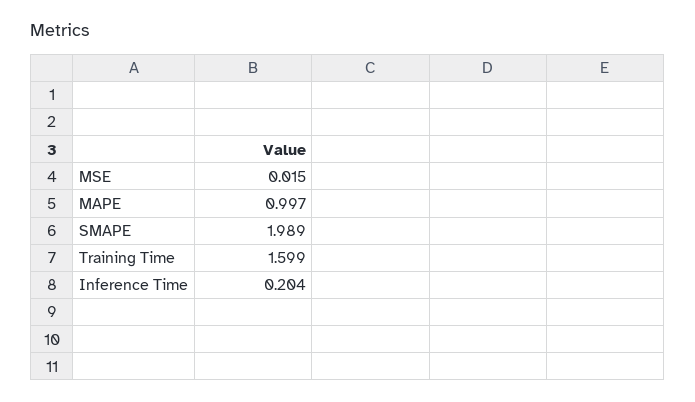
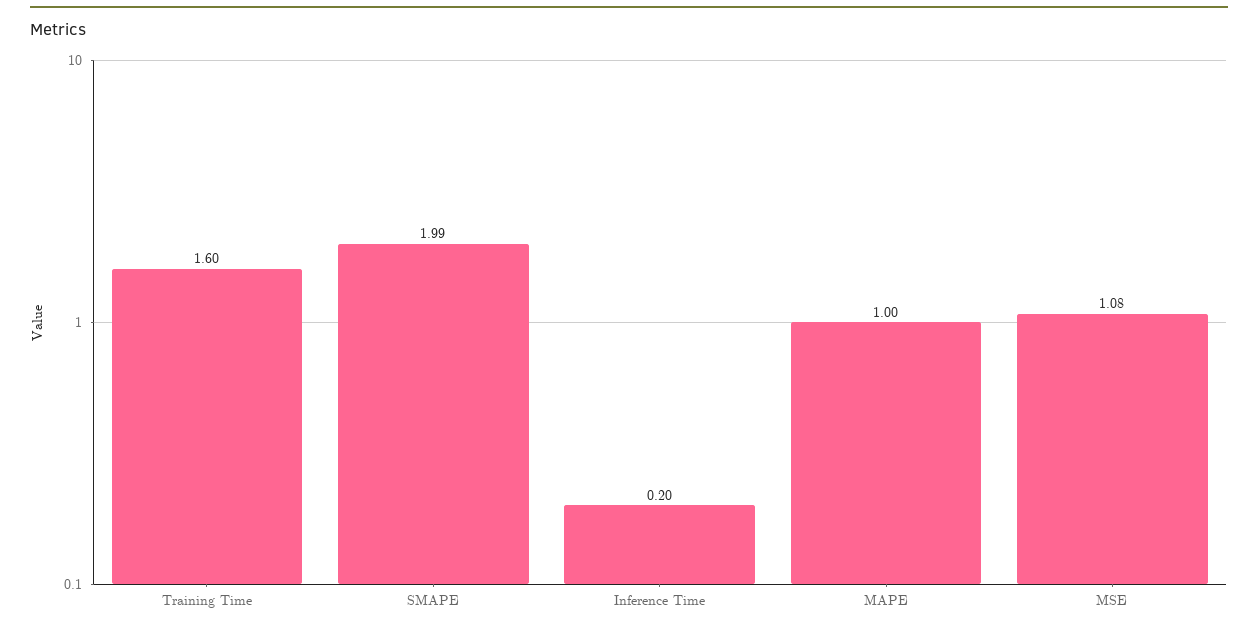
MSE: 0.015 -> 1.08

